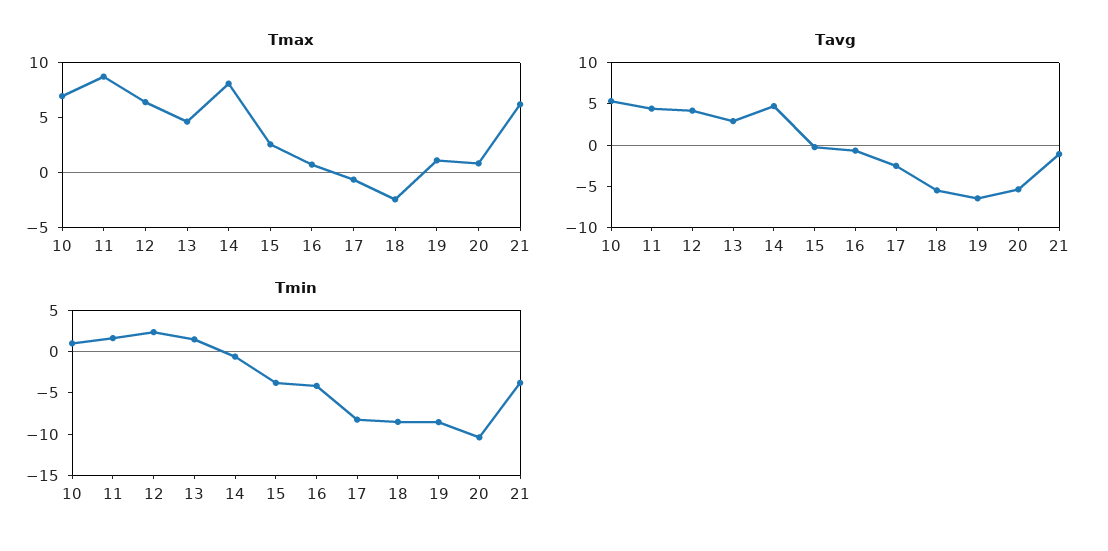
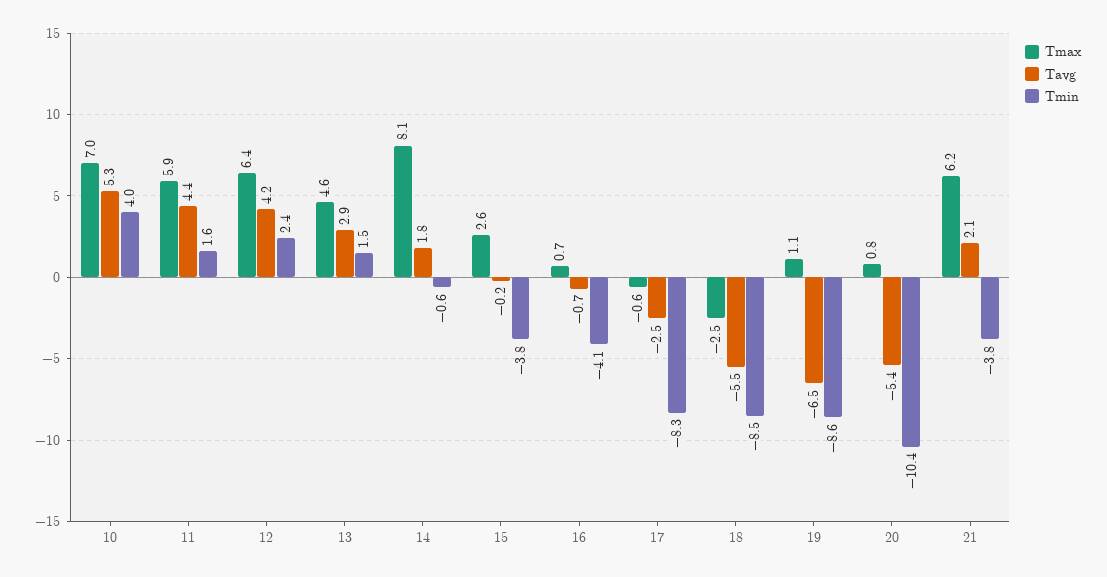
Tmax, 11: 9 -> 5.9
Tavg, 14: 5 -> 1.8
Tavg, 21: -1 -> 2.1
Tmin, 10: 1 -> 4

